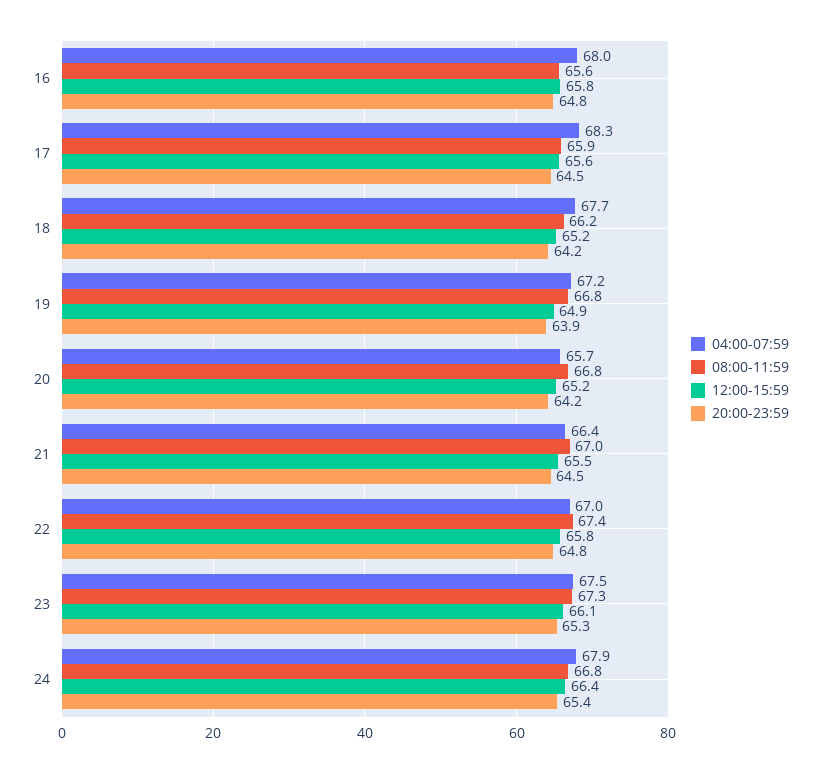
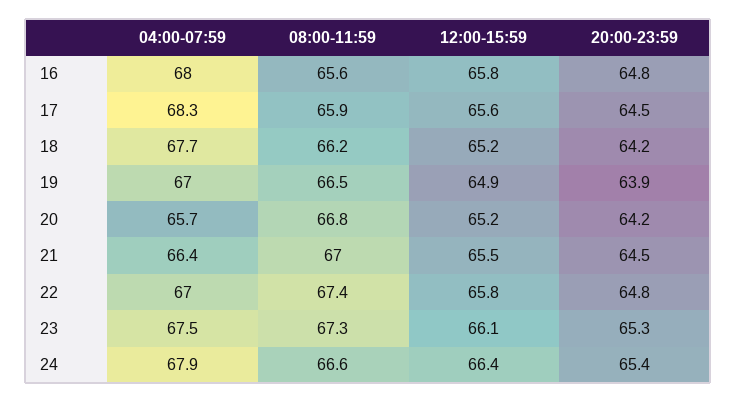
04:00-07:59, 19: 67.2 -> 67
08:00-11:59, 19: 66.8 -> 66.5
08:00-11:59, 24: 66.8 -> 66.6

